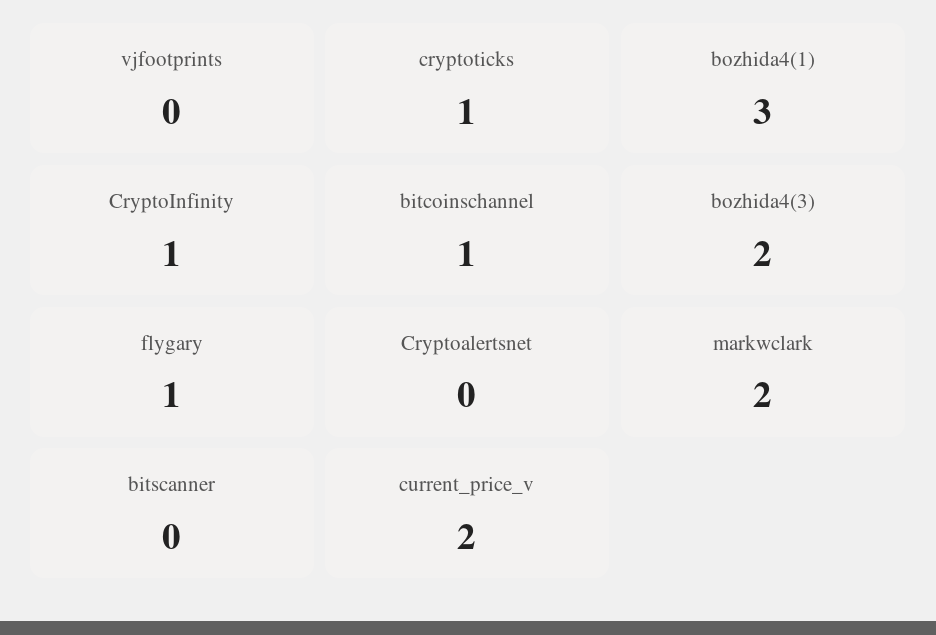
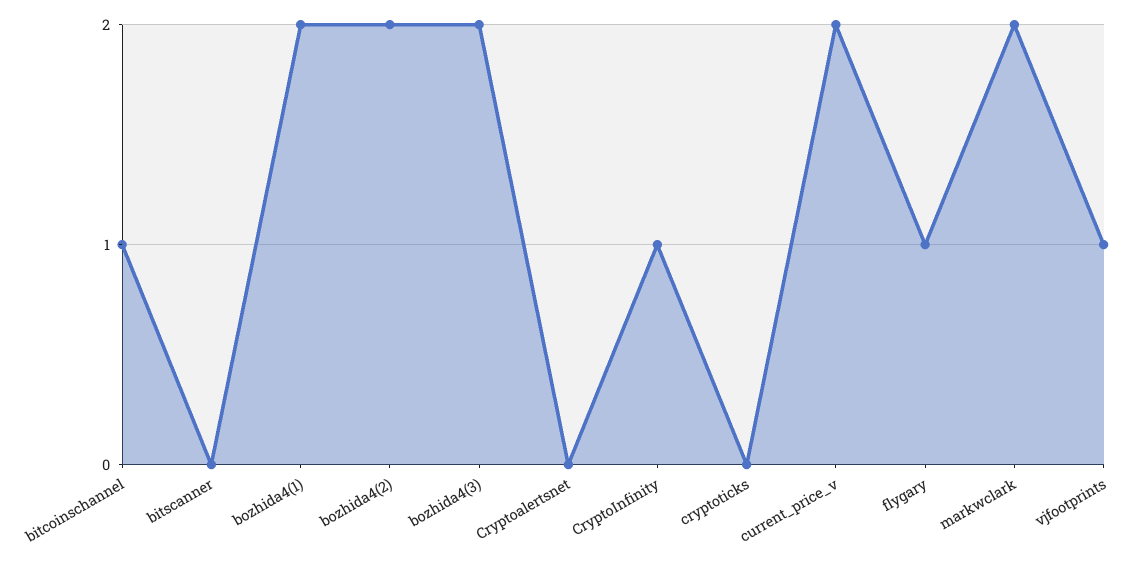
vjfootprints: 0 -> 1
cryptoticks: 1 -> 0
bozhida4(1): 3 -> 2
bozhida4(2): none -> 2

